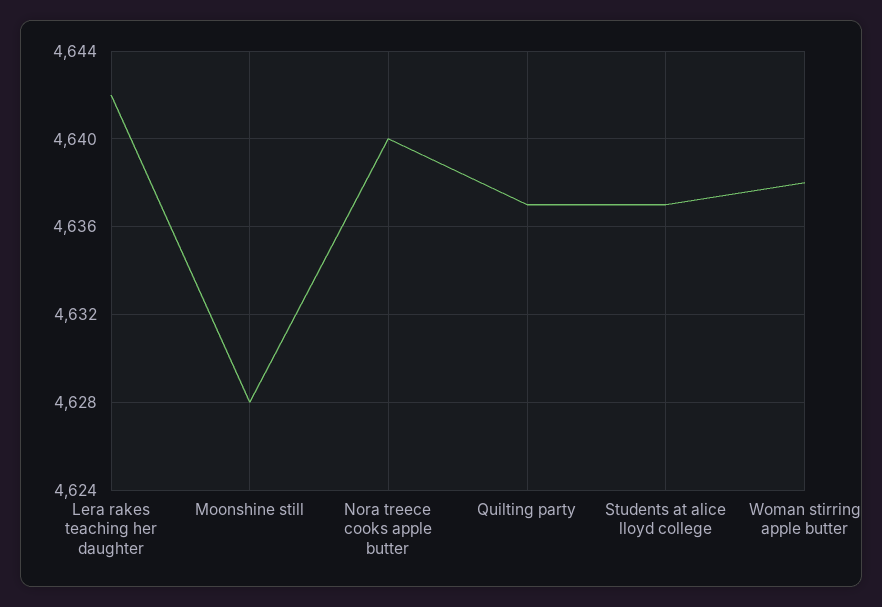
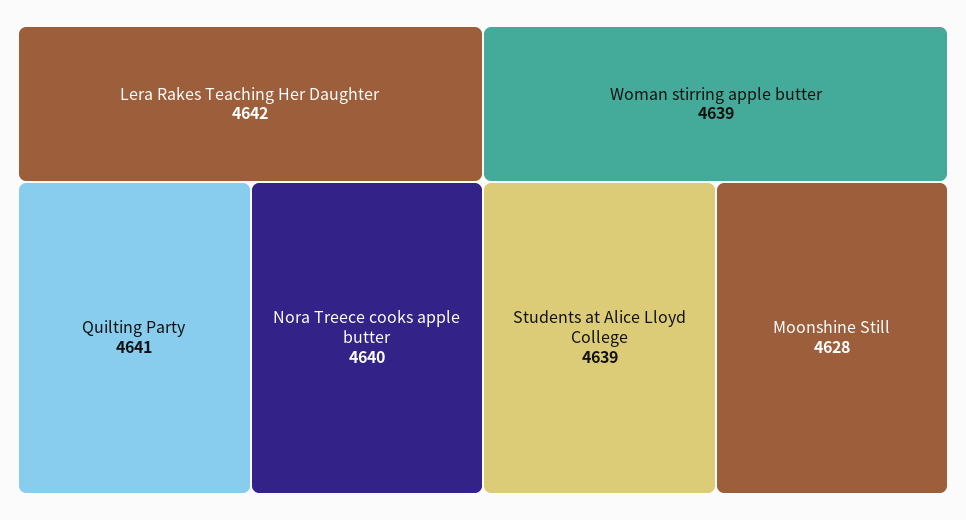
Quilting party: 4637 -> 4641
Students at alice lloyd college: 4637 -> 4639
Woman stirring apple butter: 4638 -> 4639

